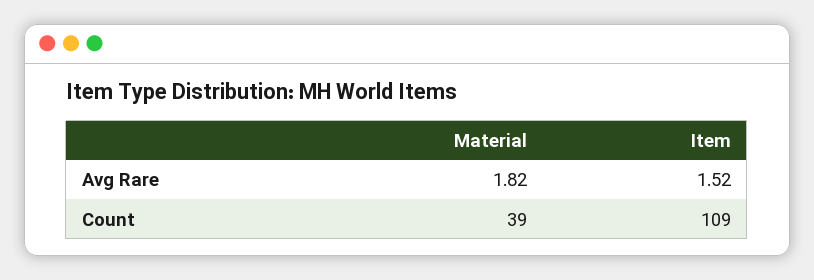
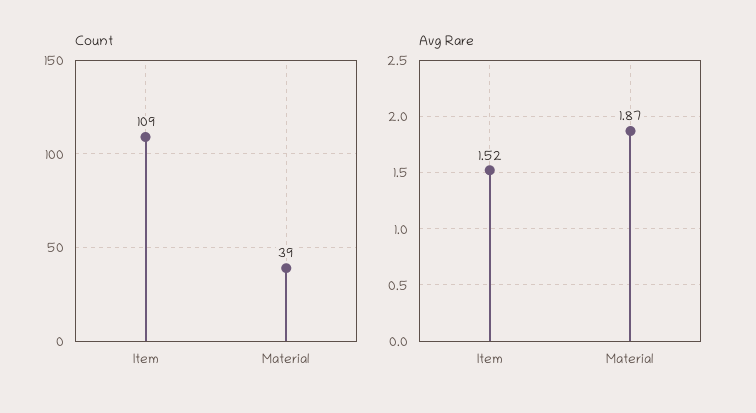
Avg Rare, Material: 1.82 -> 1.87

